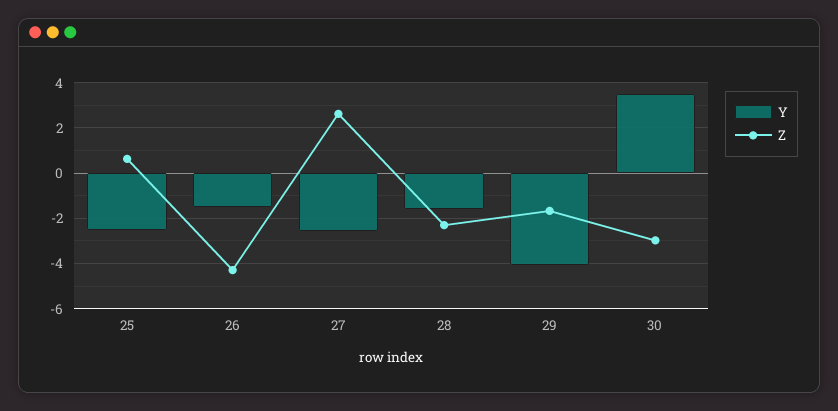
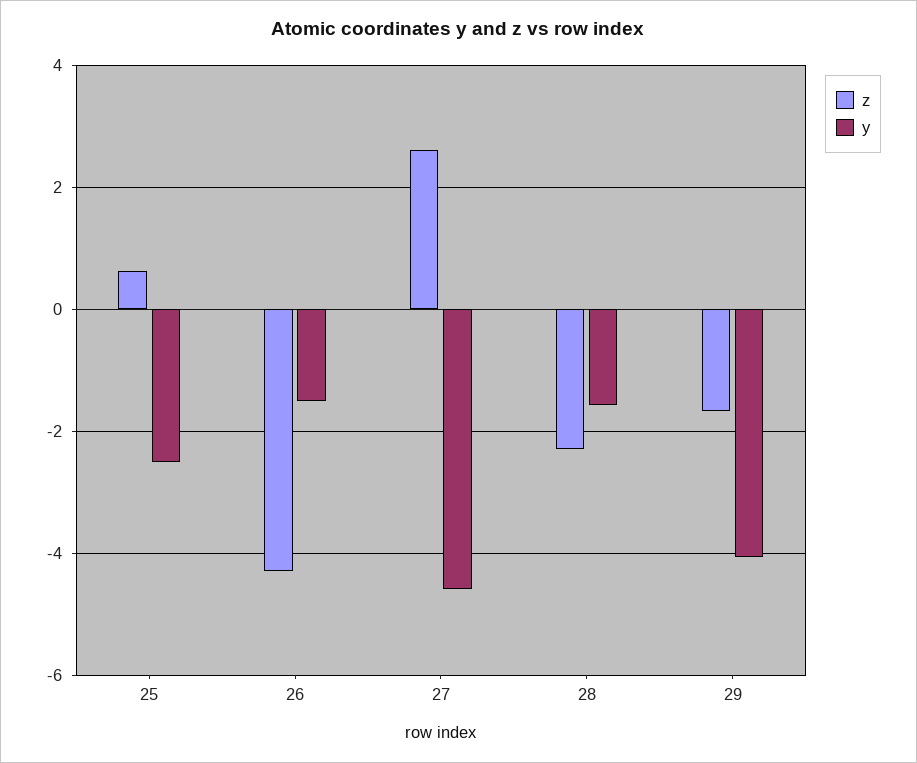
Y, 27: -2.5 -> -4.6
Y, 30: 3.5 -> none
Z, 30: -3 -> none

